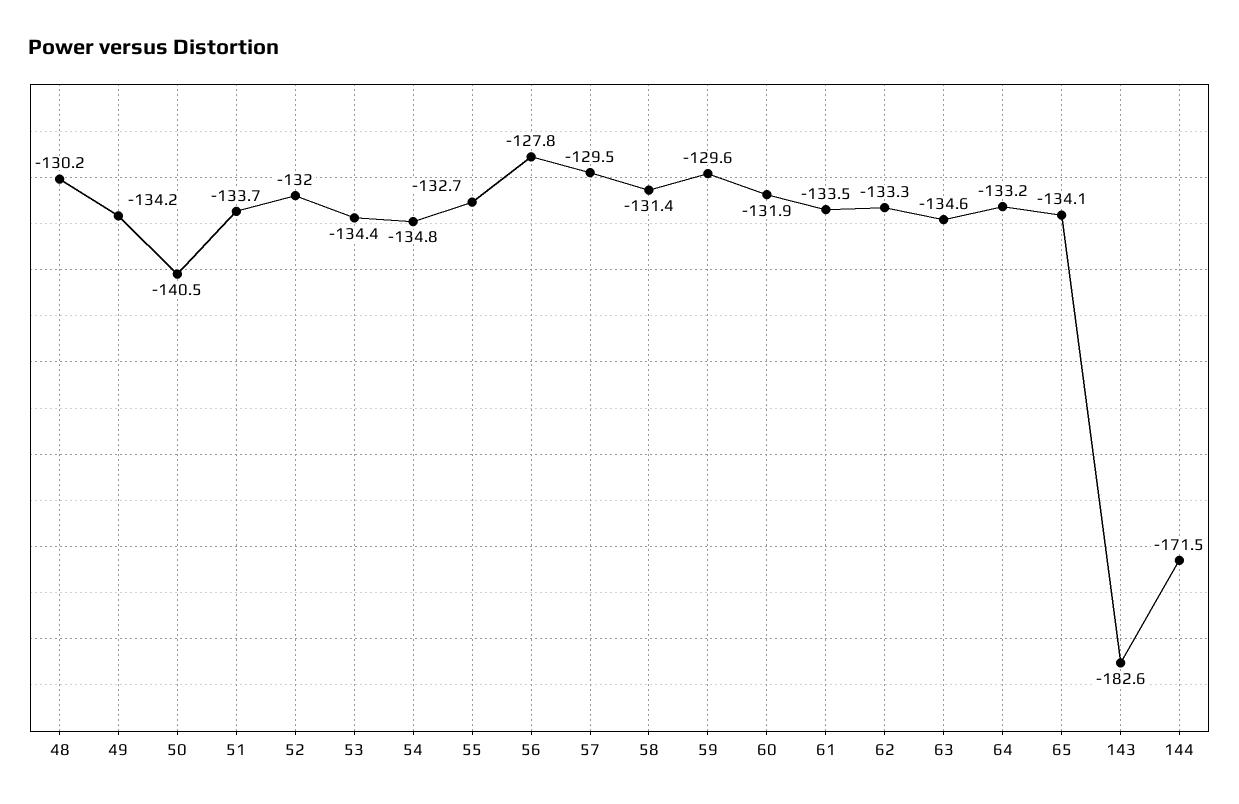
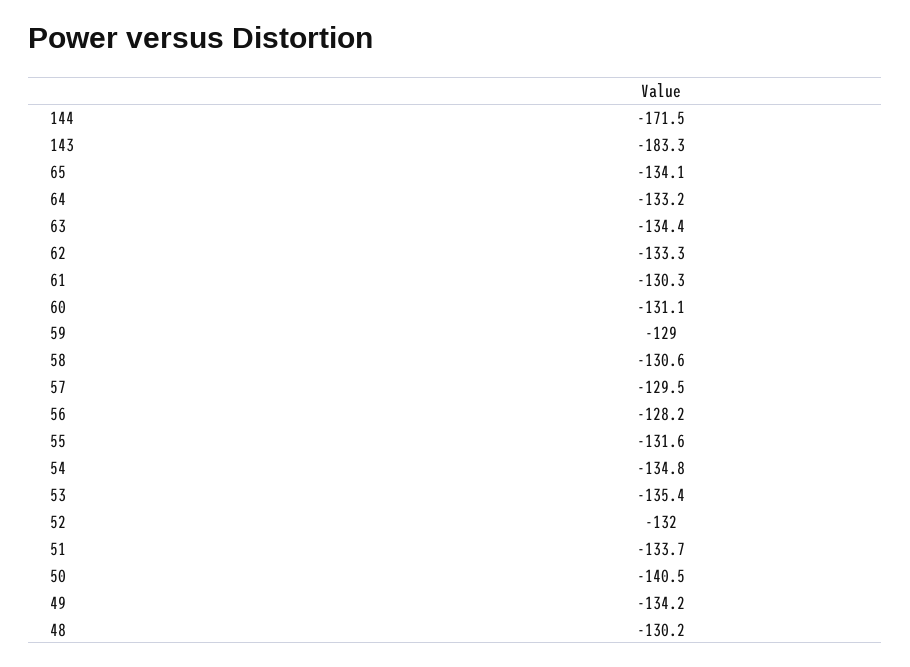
53: -134.4 -> -135.4
55: -132.7 -> -131.6
56: -127.8 -> -128.2
58: -131.4 -> -130.6
59: -129.6 -> -129
60: -131.9 -> -131.1
61: -133.5 -> -130.3
63: -134.6 -> -134.4
143: -182.6 -> -183.3

